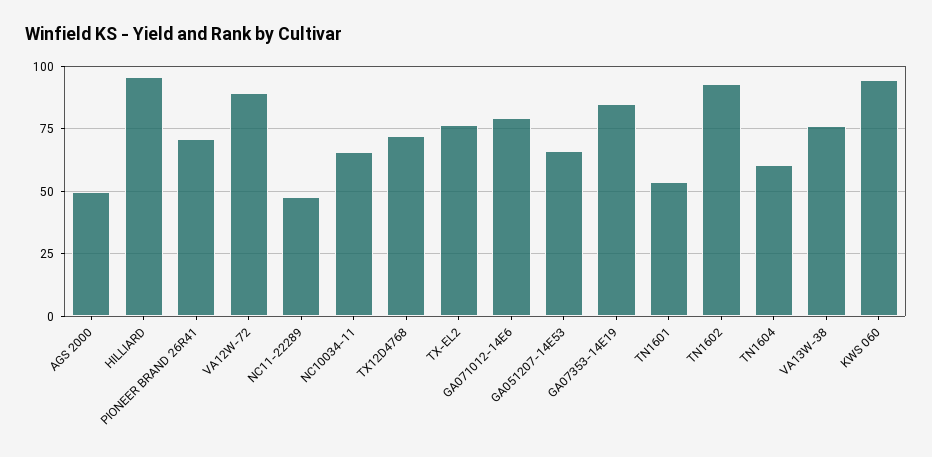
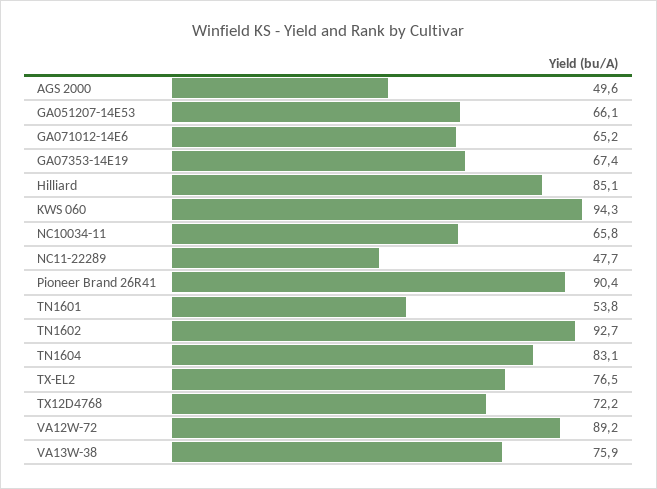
HILLIARD: 95 -> 85.1
PIONEER BRAND 26R41: 70 -> 90.4
GA071012-14E6: 80 -> 65.2
GA07353-14E19: 85 -> 67.4
TN1604: 60 -> 83.1

